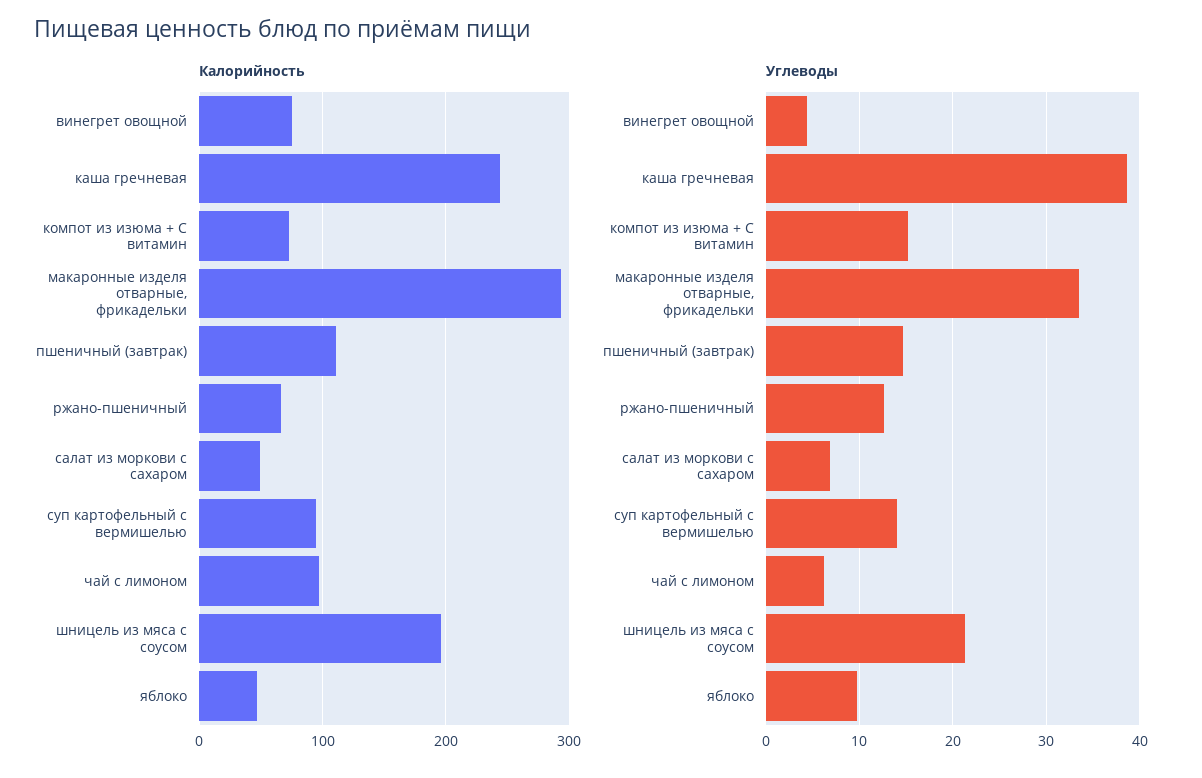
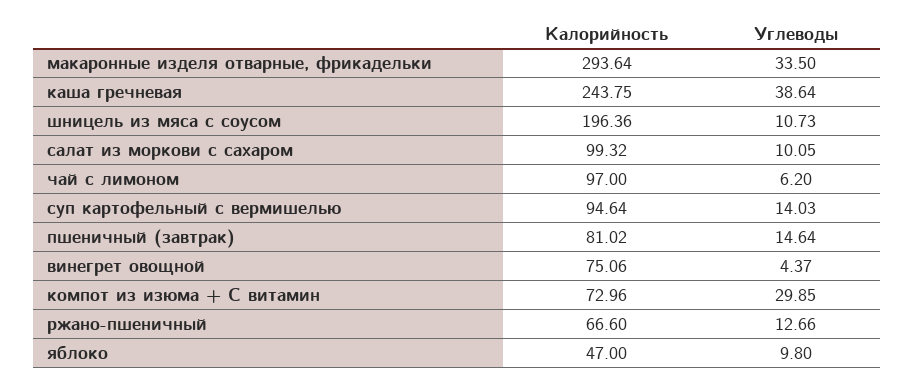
Калорийность, пшеничный (завтрак): 110 -> 81.02
Калорийность, салат из моркови с сахаром: 50 -> 99.32
Углеводы, компот из изюма + С витамин: 15 -> 29.85
Углеводы, салат из моркови с сахаром: 7 -> 10.05
Углеводы, шницель из мяса с соусом: 21 -> 10.73

